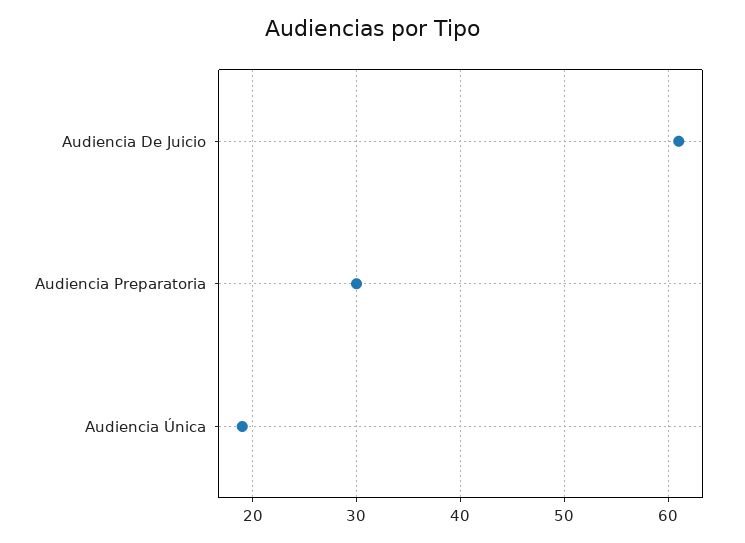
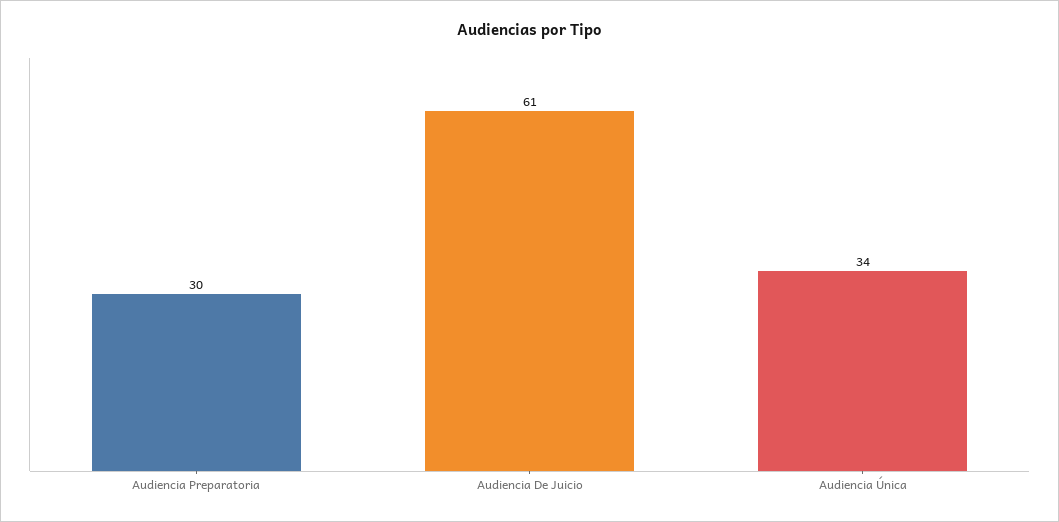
Audiencia Única: 19 -> 34

